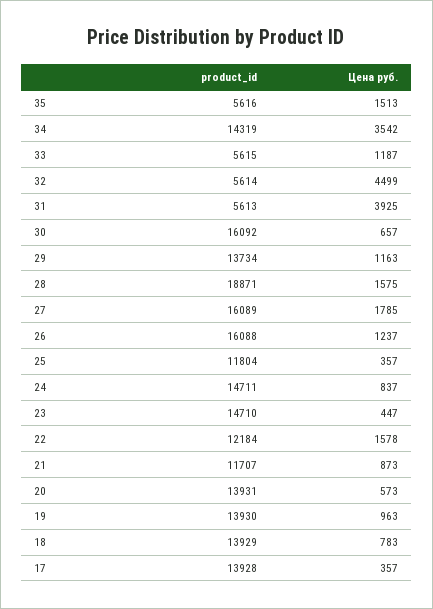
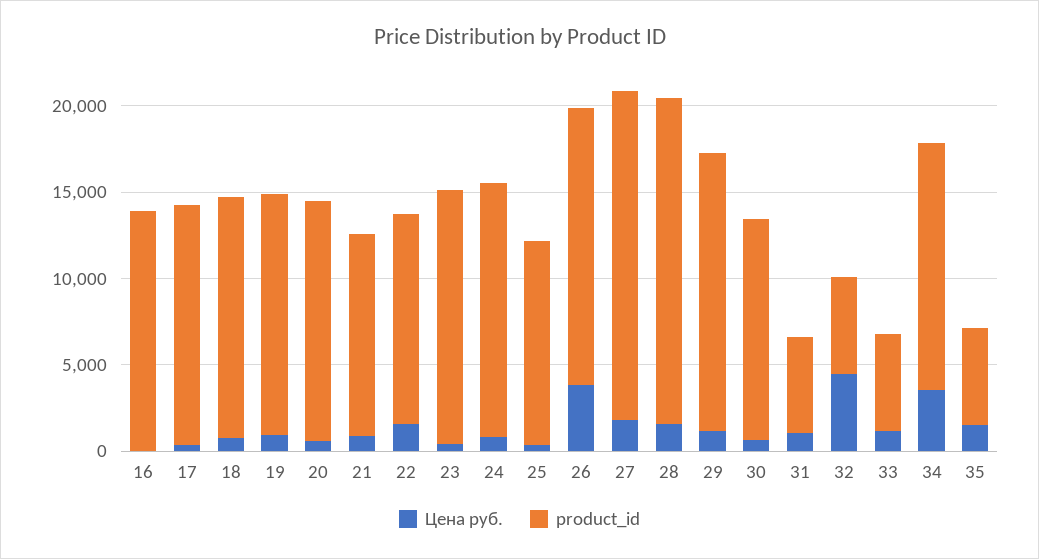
Цена руб., 31: 3925 -> 1000
product_id, 30: 16092 -> 13000
product_id, 29: 13734 -> 16000
product_id, 27: 16089 -> 19000
Цена руб., 26: 1237 -> 4000
Цена руб., 16: none -> 0
product_id, 16: none -> 14000

